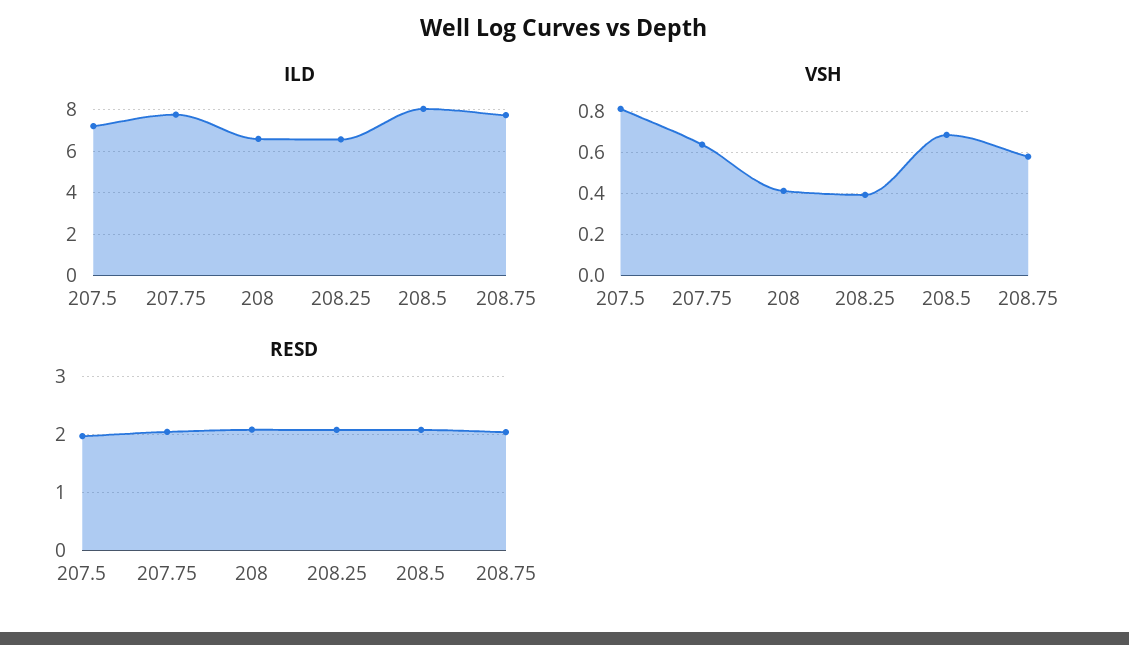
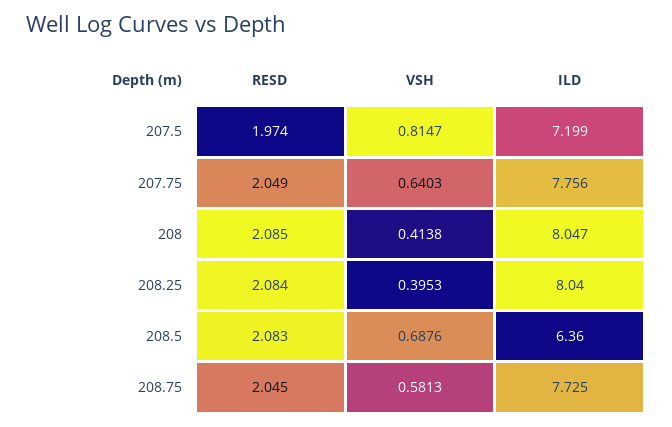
ILD, 208: 6.5 -> 8.047
ILD, 208.25: 6.5 -> 8.04
ILD, 208.5: 8 -> 6.36

